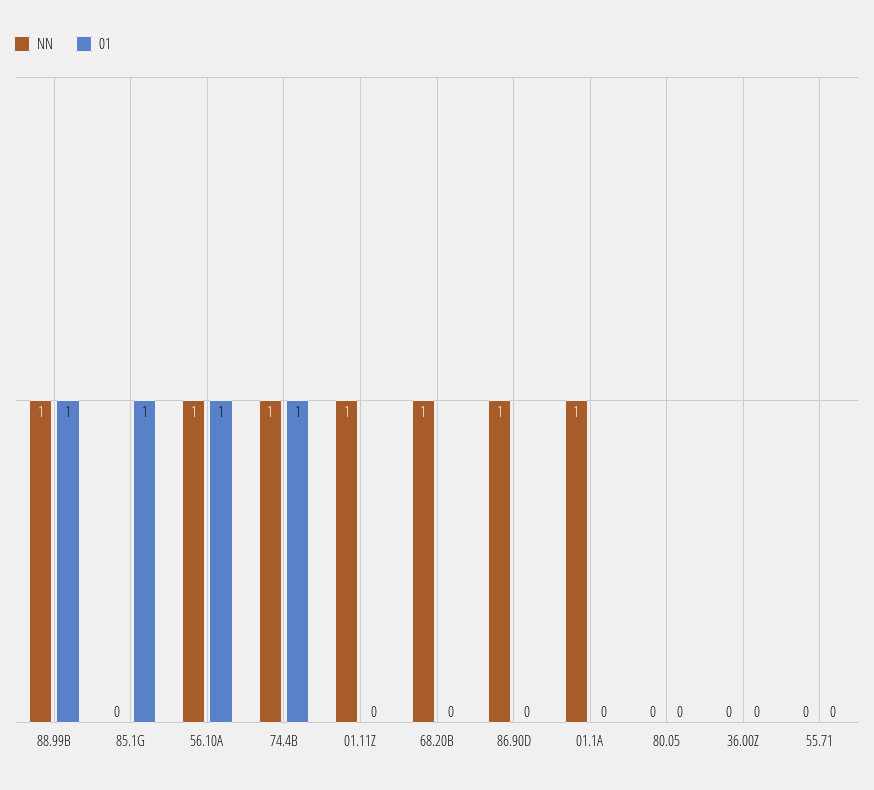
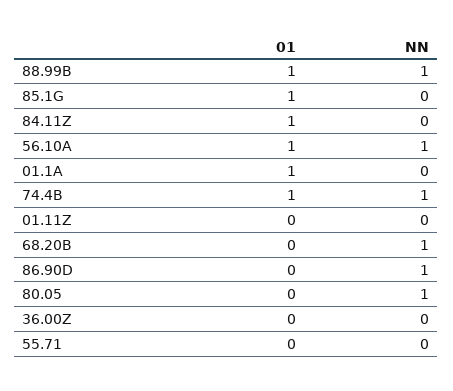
NN, 01.11Z: 1 -> 0
NN, 01.1A: 1 -> 0
01, 01.1A: 0 -> 1
NN, 80.05: 0 -> 1
01, 84.11Z: none -> 1
NN, 84.11Z: none -> 0

